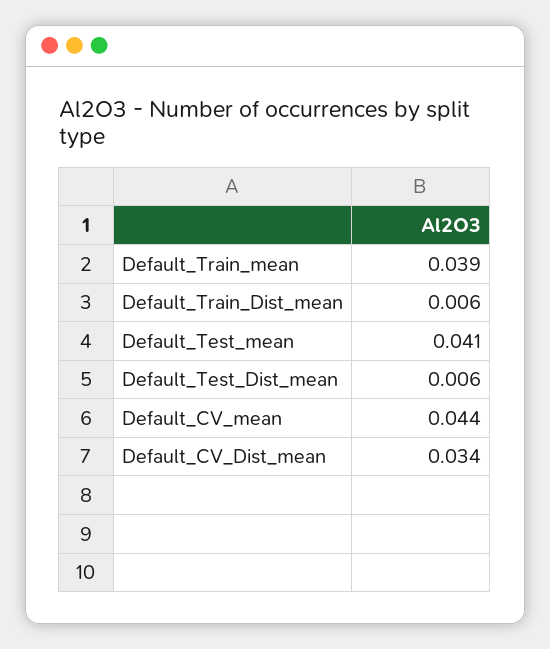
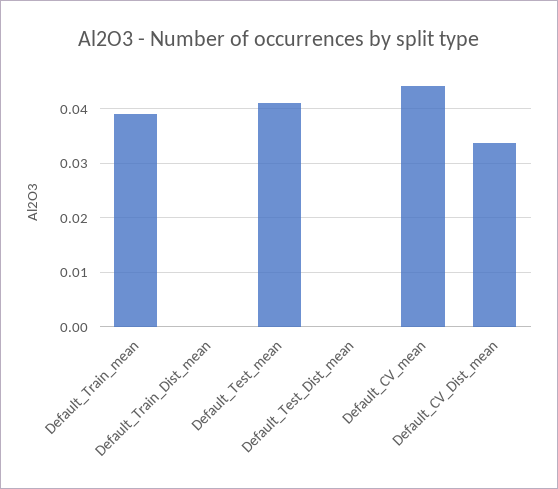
Default_Train_Dist_mean: 0.006 -> 0
Default_Test_Dist_mean: 0.006 -> 0

